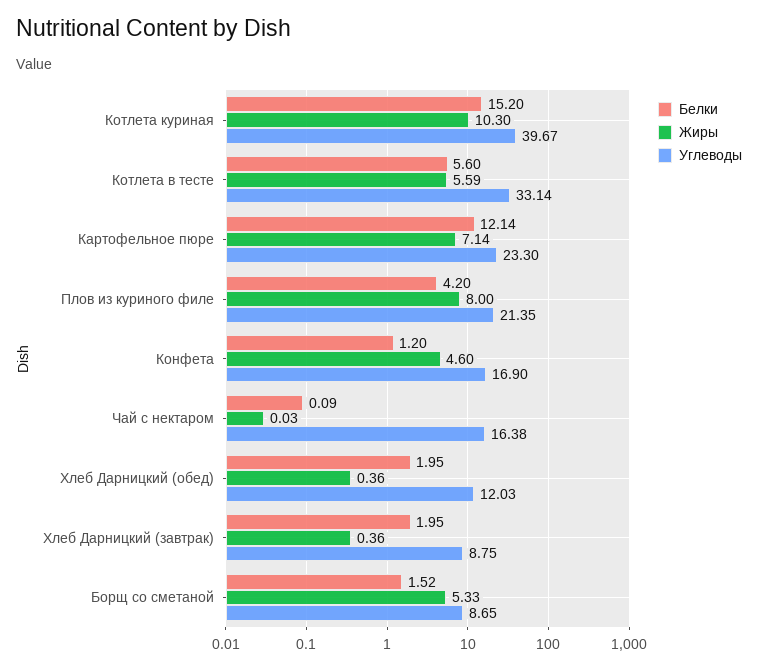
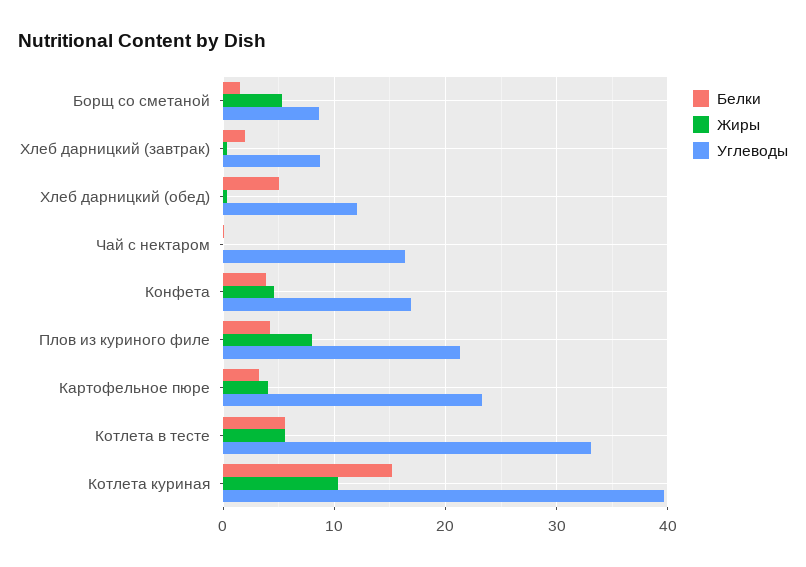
Белки, Картофельное пюре: 12.14 -> 3
Жиры, Картофельное пюре: 7.14 -> 4
Белки, Конфета: 1.2 -> 4
Белки, Хлеб Дарницкий (обед): 1.95 -> 5

